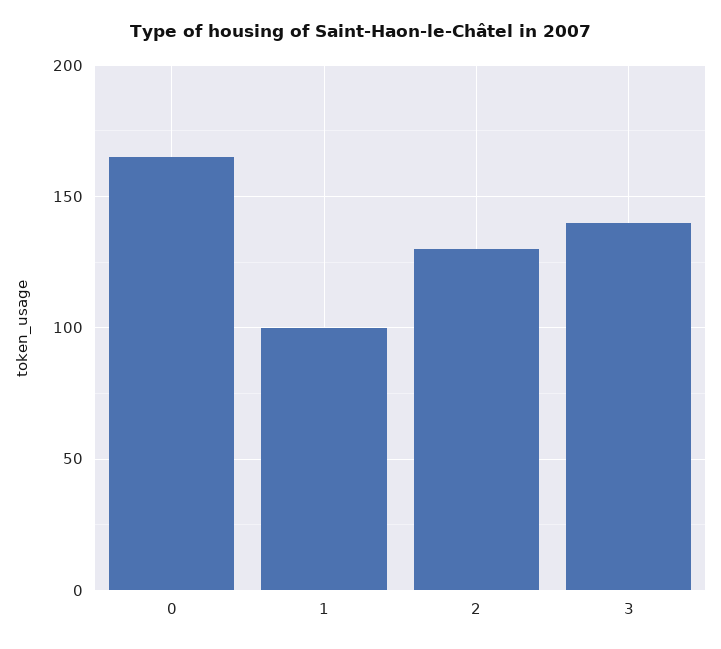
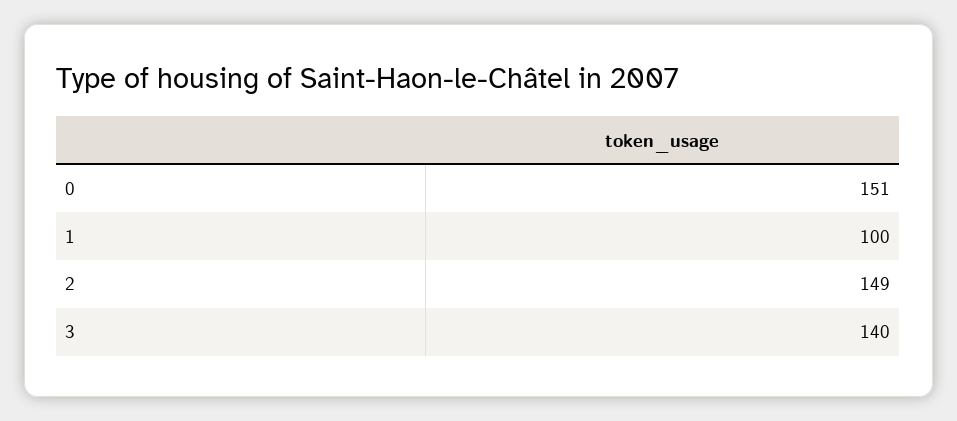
0: 165 -> 151
2: 130 -> 149

